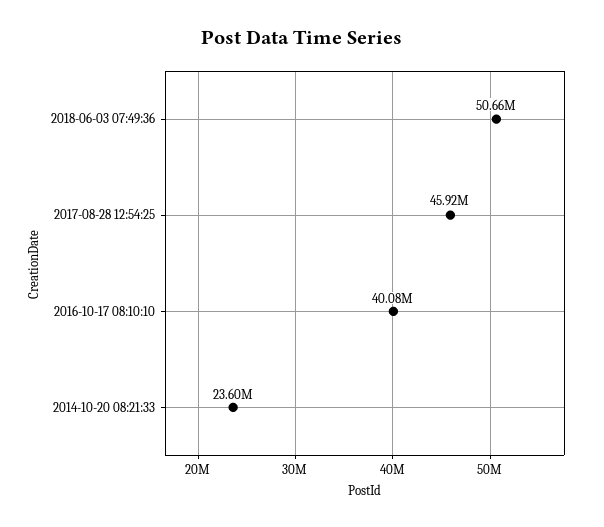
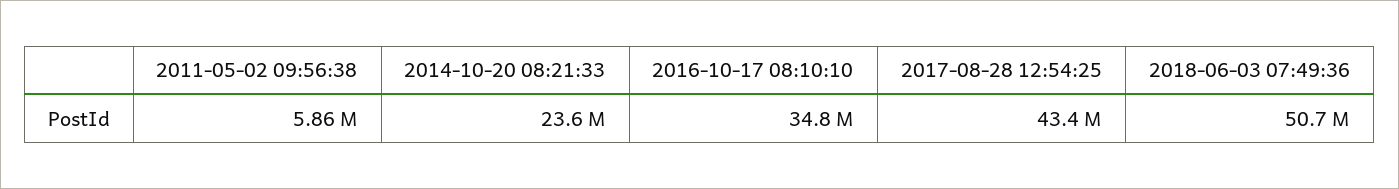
2017-08-28 12:54:25: 45920000 -> 43400000
2016-10-17 08:10:10: 40080000 -> 34800000
2011-05-02 09:56:38: none -> 5860000

